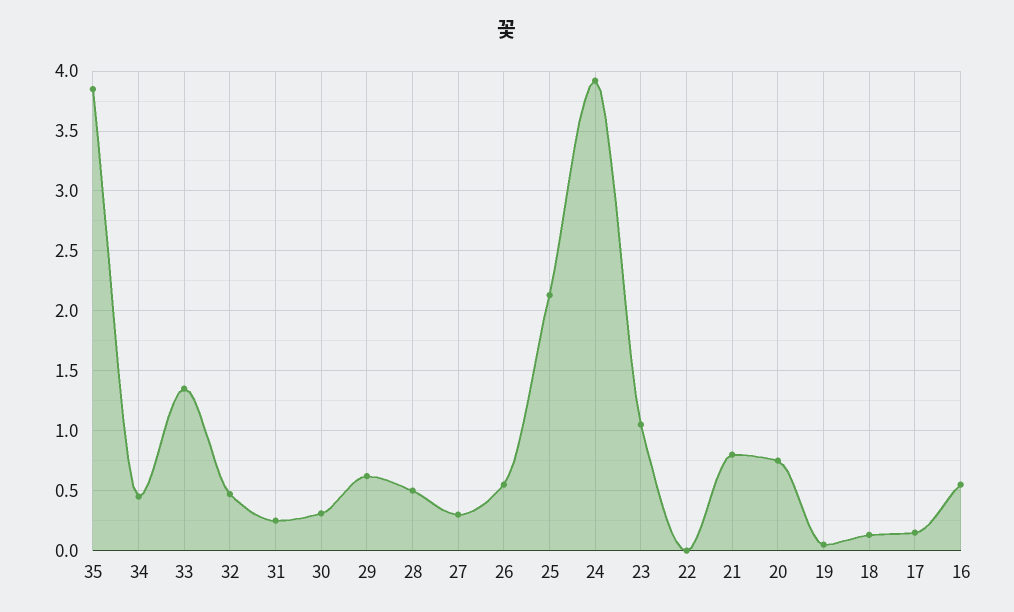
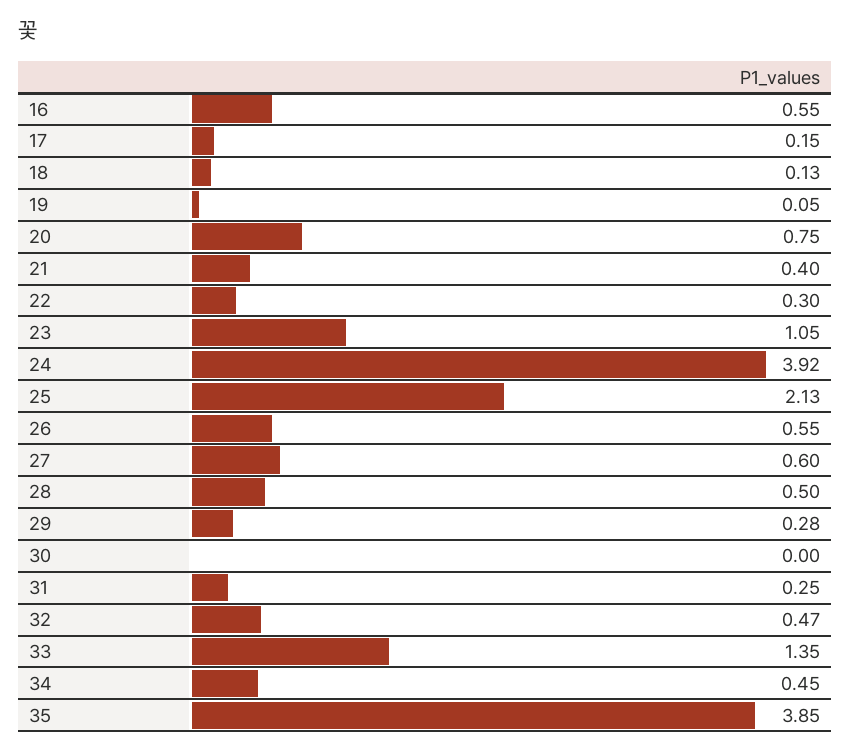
30: 0.3 -> 0
29: 0.6 -> 0.28
27: 0.3 -> 0.6
22: 0 -> 0.3
21: 0.8 -> 0.4

